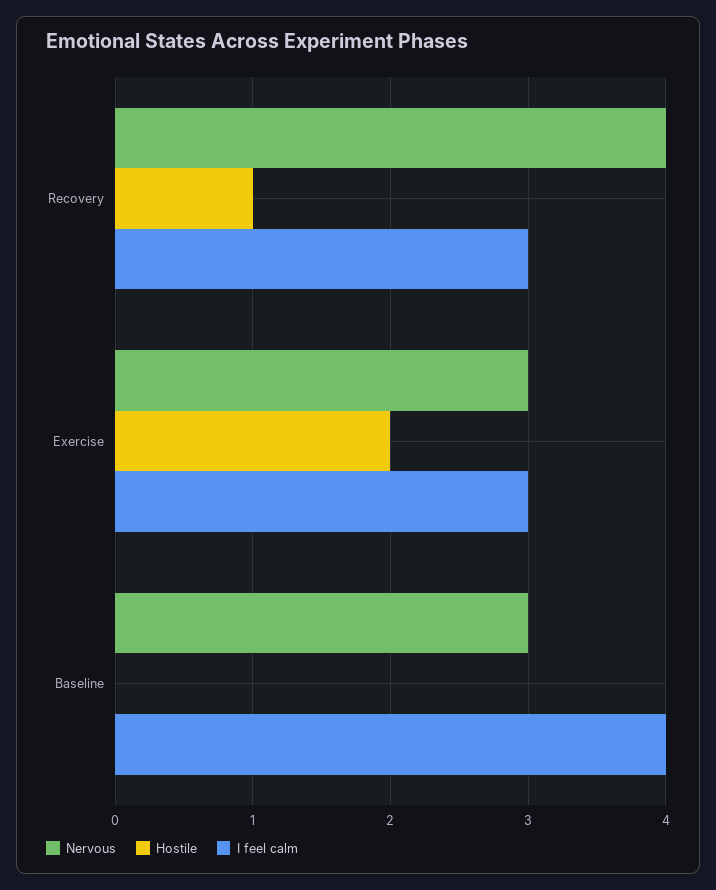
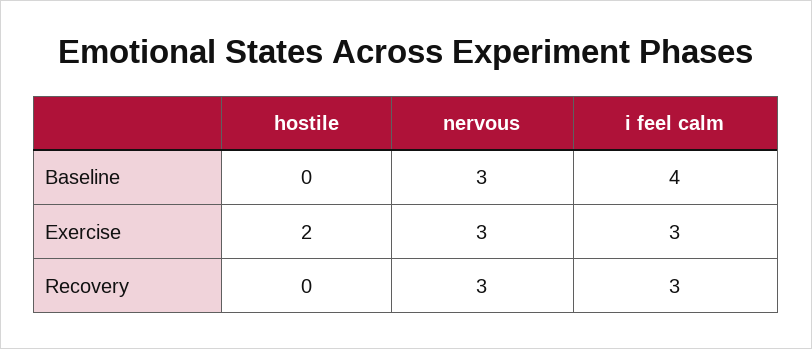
Nervous, Recovery: 4 -> 3
Hostile, Recovery: 1 -> 0

